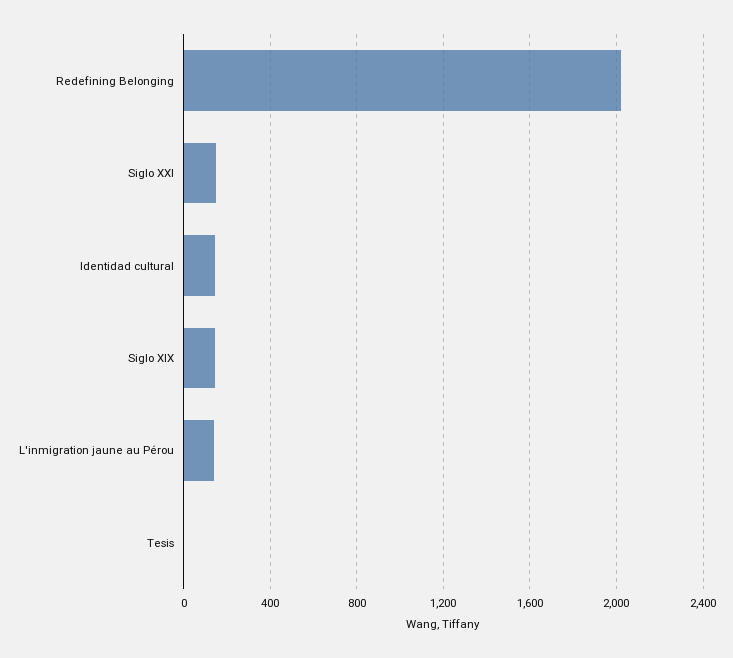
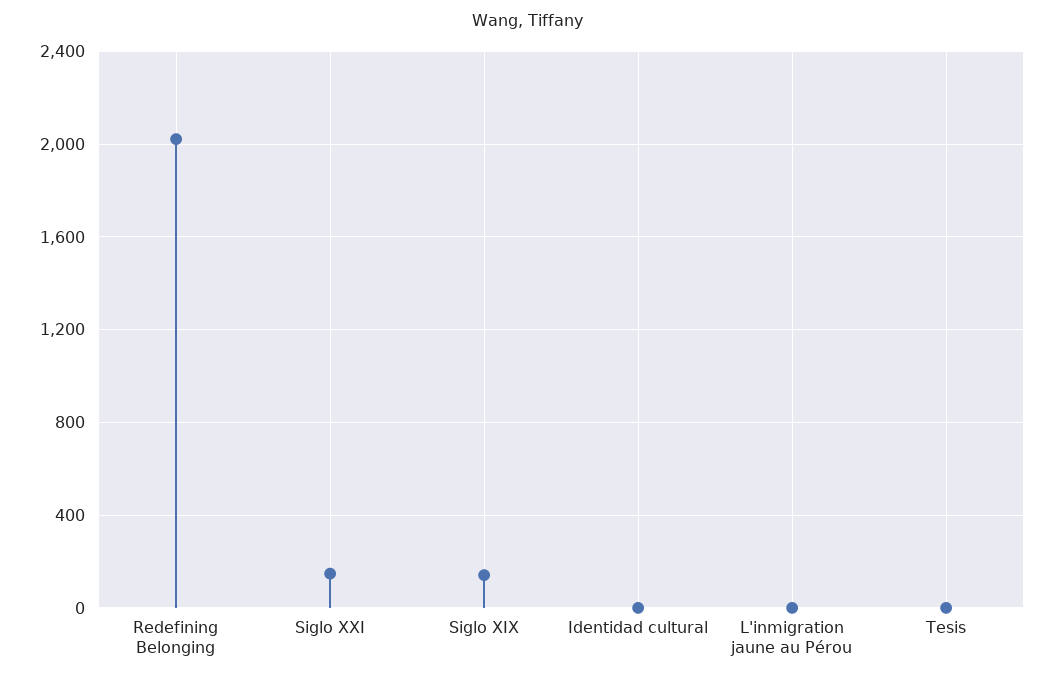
Identidad cultural: 150 -> 0
L'inmigration jaune au Pérou: 150 -> 0

